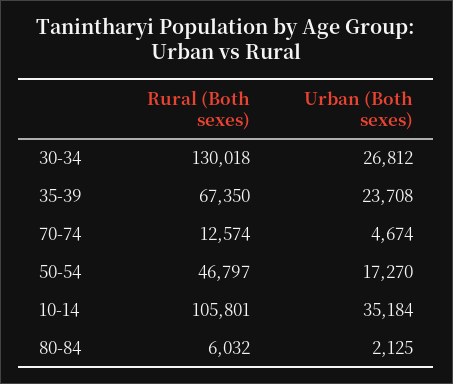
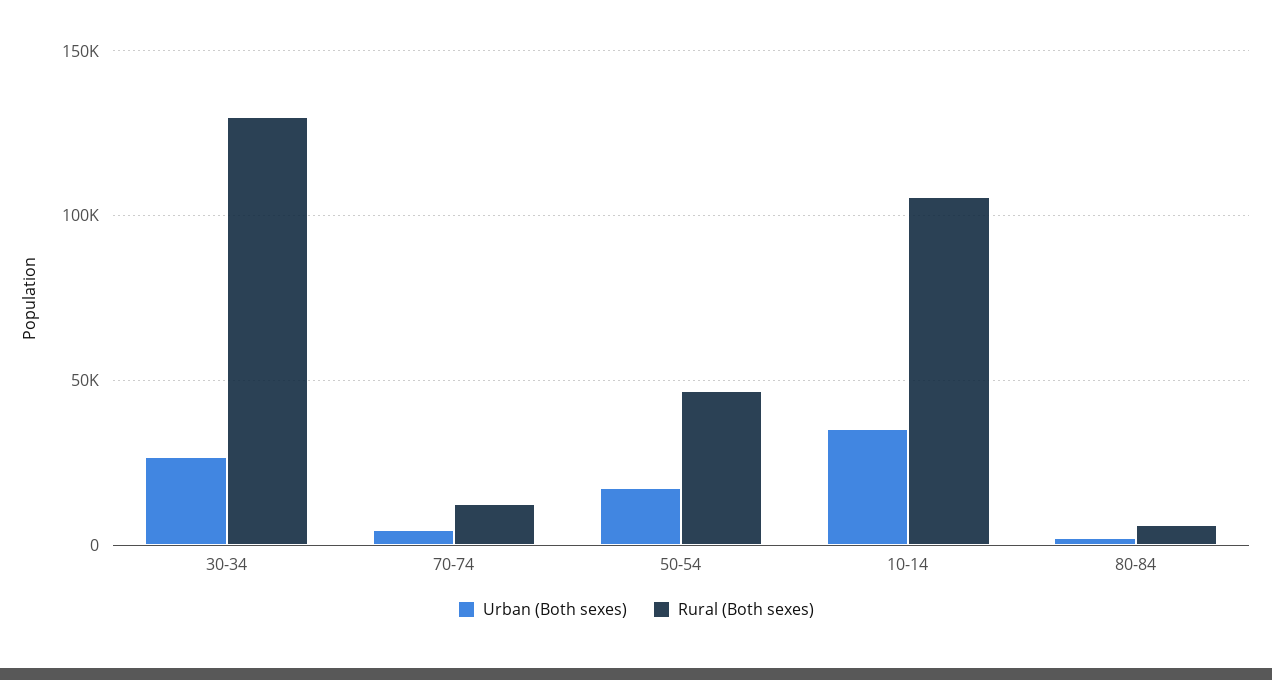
Rural (Both sexes), 35-39: 67350 -> none
Urban (Both sexes), 35-39: 23708 -> none

